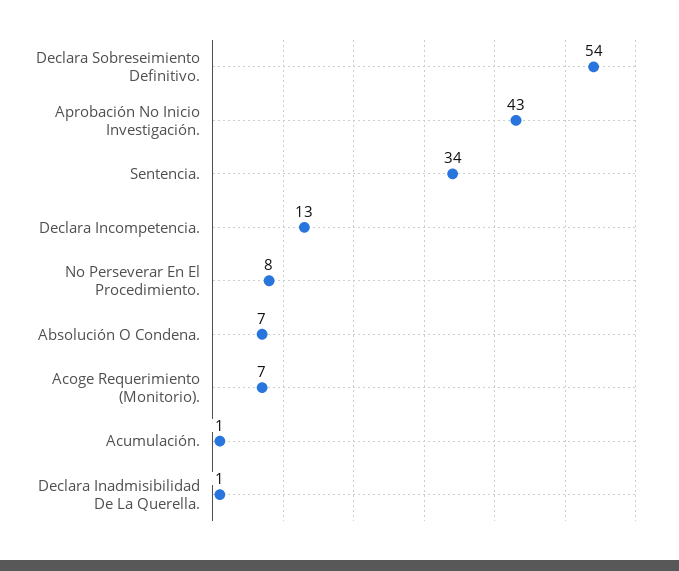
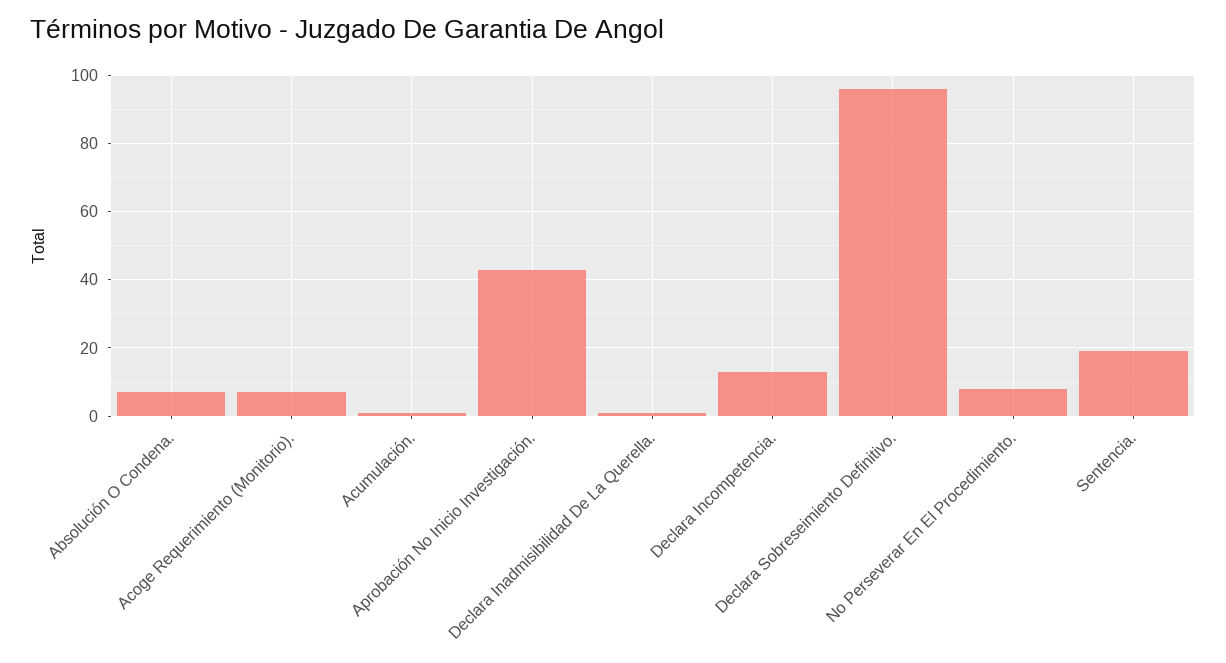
Declara Sobreseimiento Definitivo.: 54 -> 95
Sentencia.: 34 -> 20

